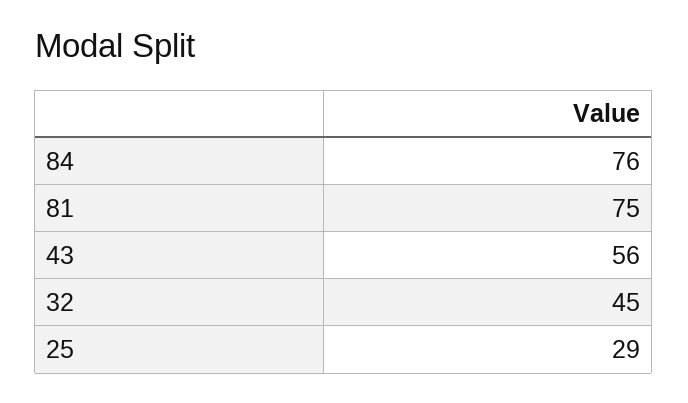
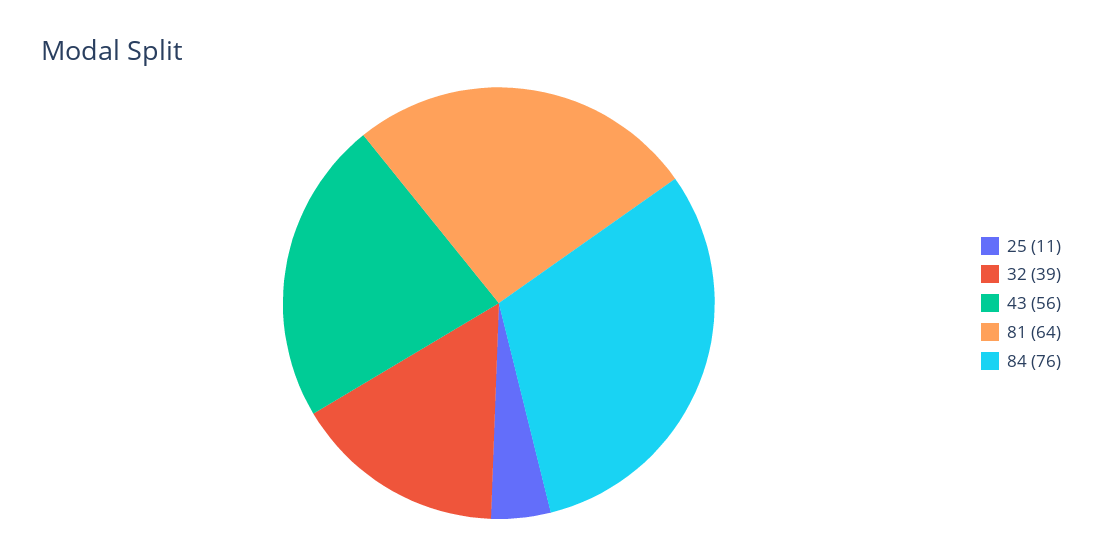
81: 75 -> 64
32: 45 -> 39
25: 29 -> 11

